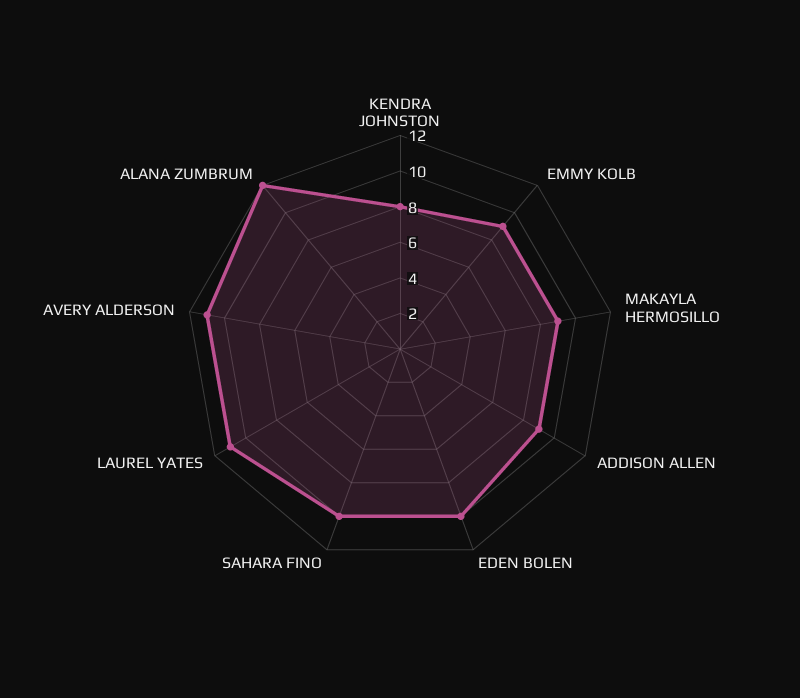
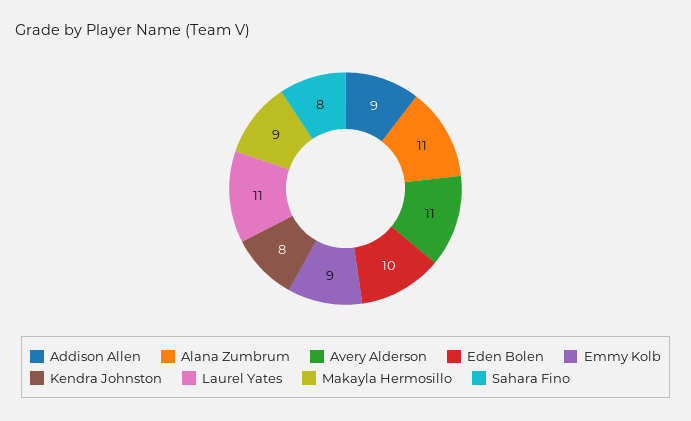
SAHARA FINO: 10 -> 8
ALANA ZUMBRUM: 12 -> 11

